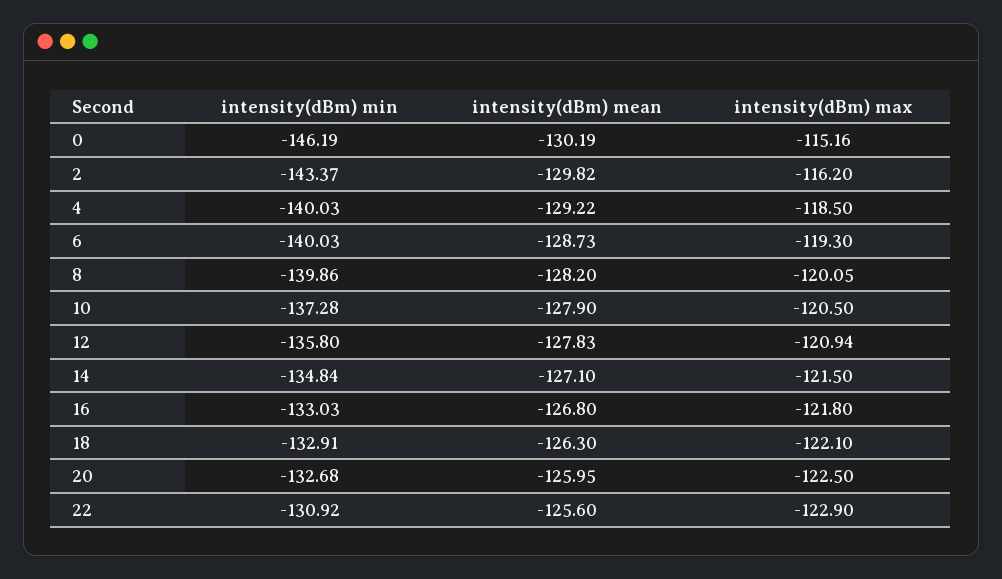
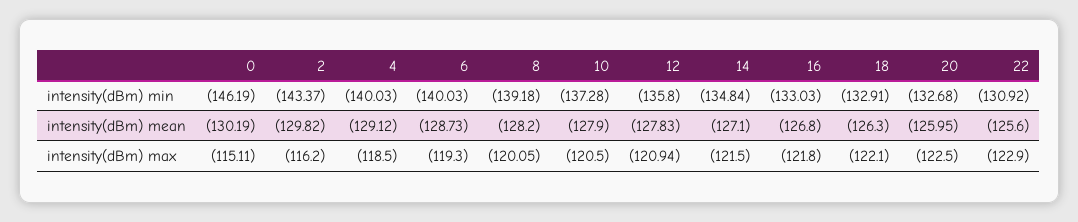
intensity(dBm) max, 0: -115.16 -> -115.11
intensity(dBm) mean, 4: -129.22 -> -129.12
intensity(dBm) min, 8: -139.86 -> -139.18

